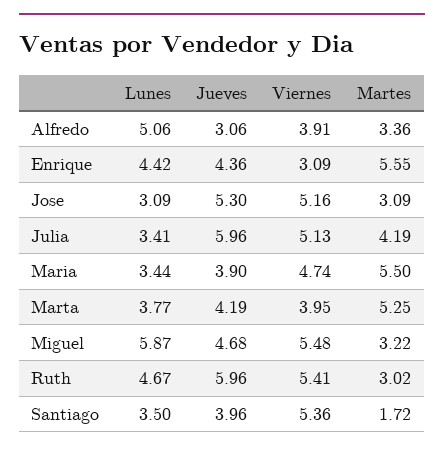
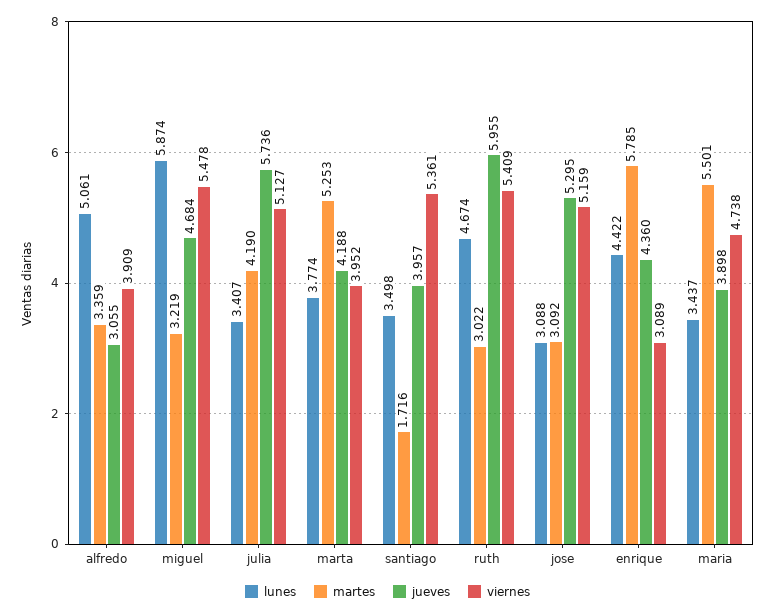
Martes, Enrique: 5.55 -> 5.785
Jueves, Julia: 5.96 -> 5.736

